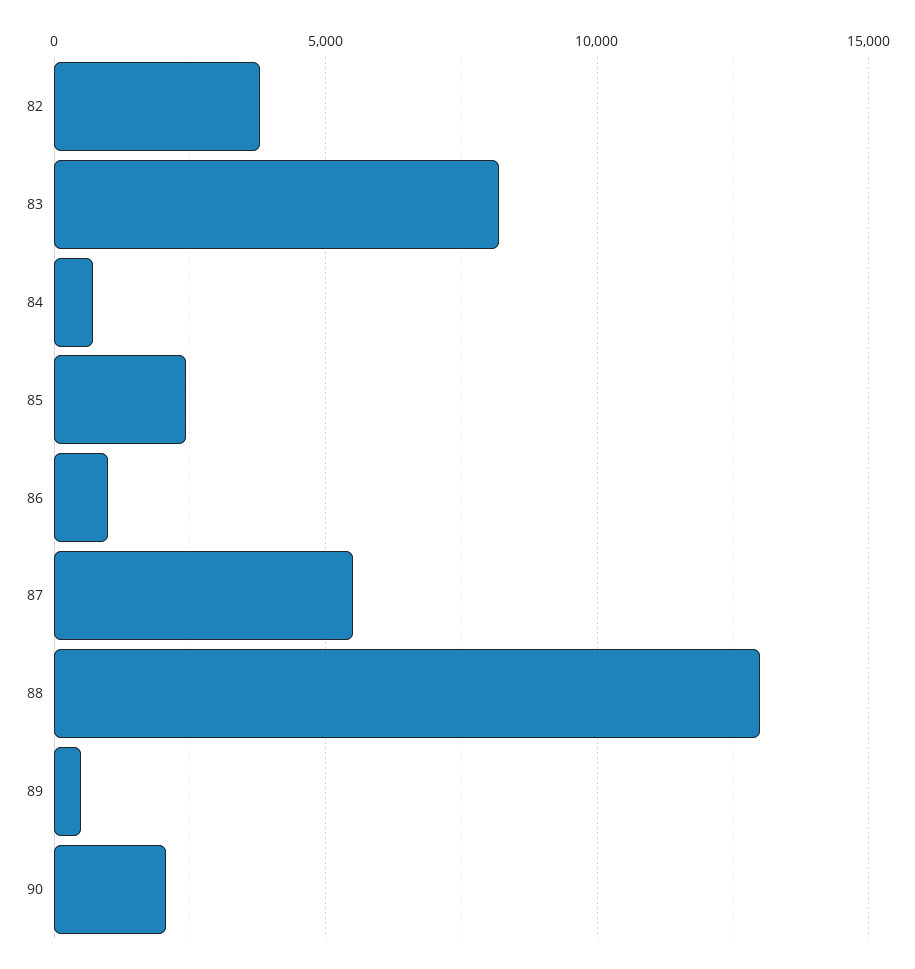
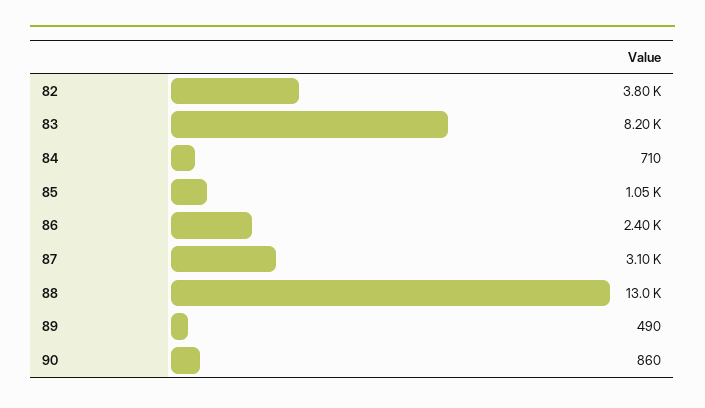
85: 2500 -> 1050
86: 1000 -> 2400
87: 5500 -> 3100
90: 2000 -> 860

